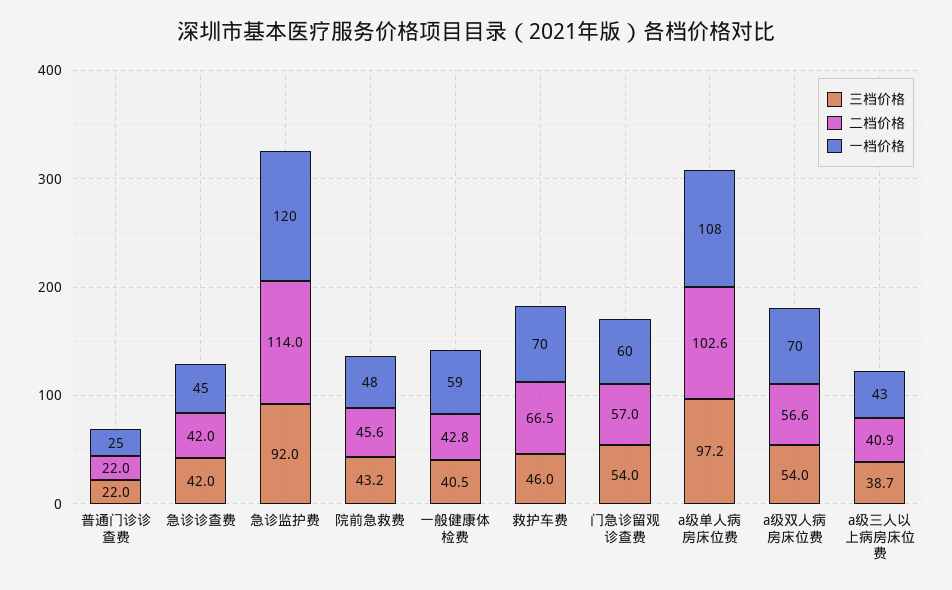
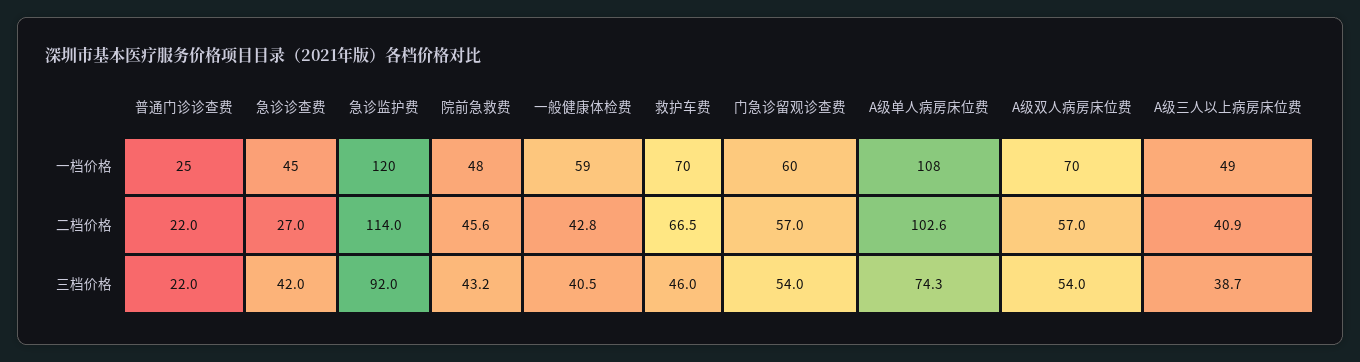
二档价格, 急诊诊查费: 42 -> 27
三档价格, a级单人病房床位费: 97.2 -> 74.3
二档价格, a级双人病房床位费: 56.6 -> 57
一档价格, a级三人以上病房床位费: 43 -> 49

